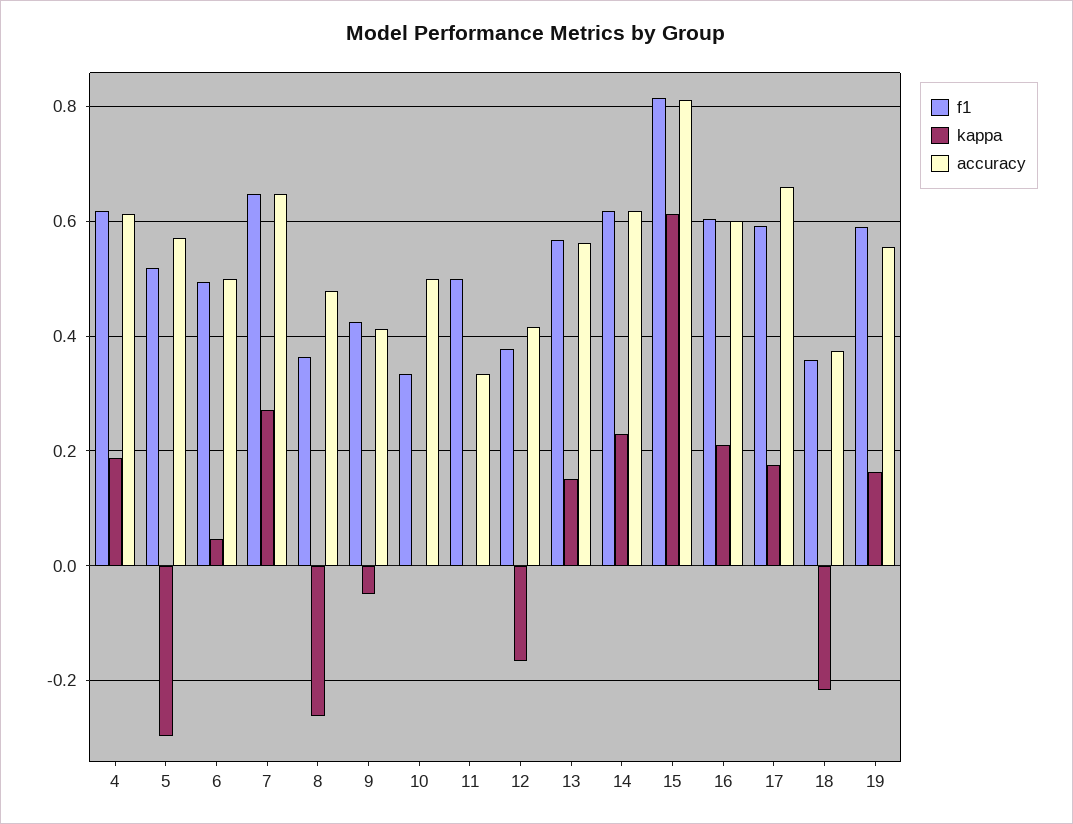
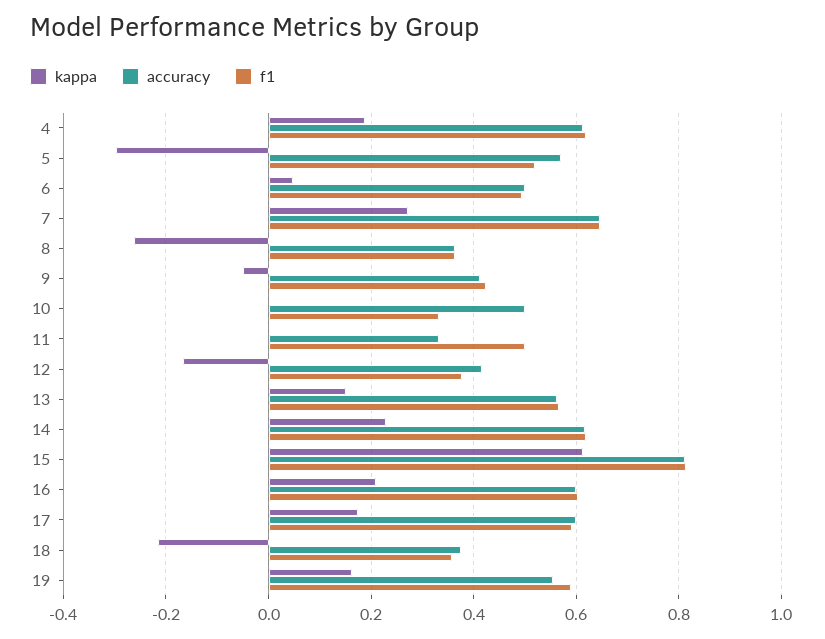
accuracy, 8: 0.48 -> 0.36
accuracy, 17: 0.66 -> 0.6

